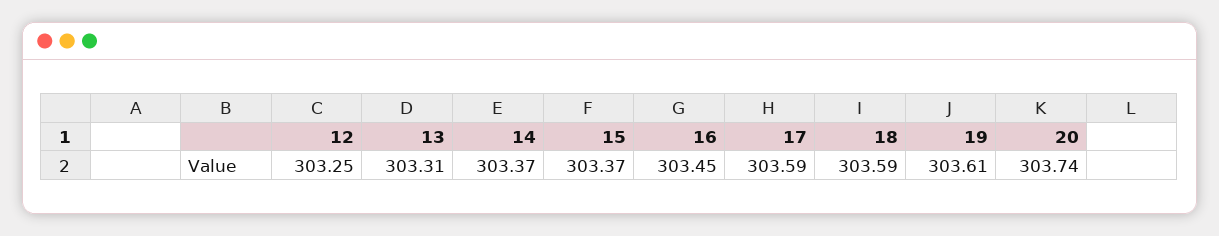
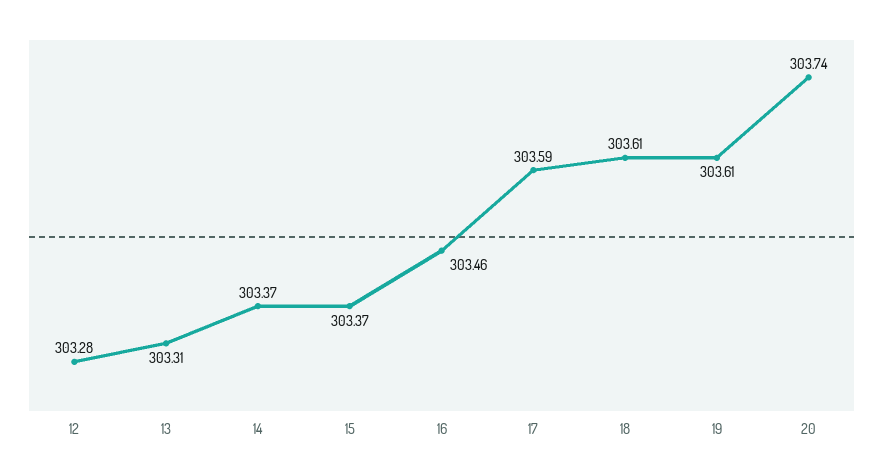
12: 303.25 -> 303.28
16: 303.45 -> 303.46
18: 303.59 -> 303.61

